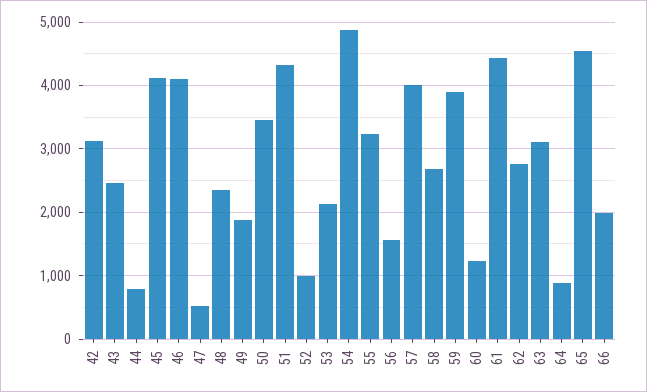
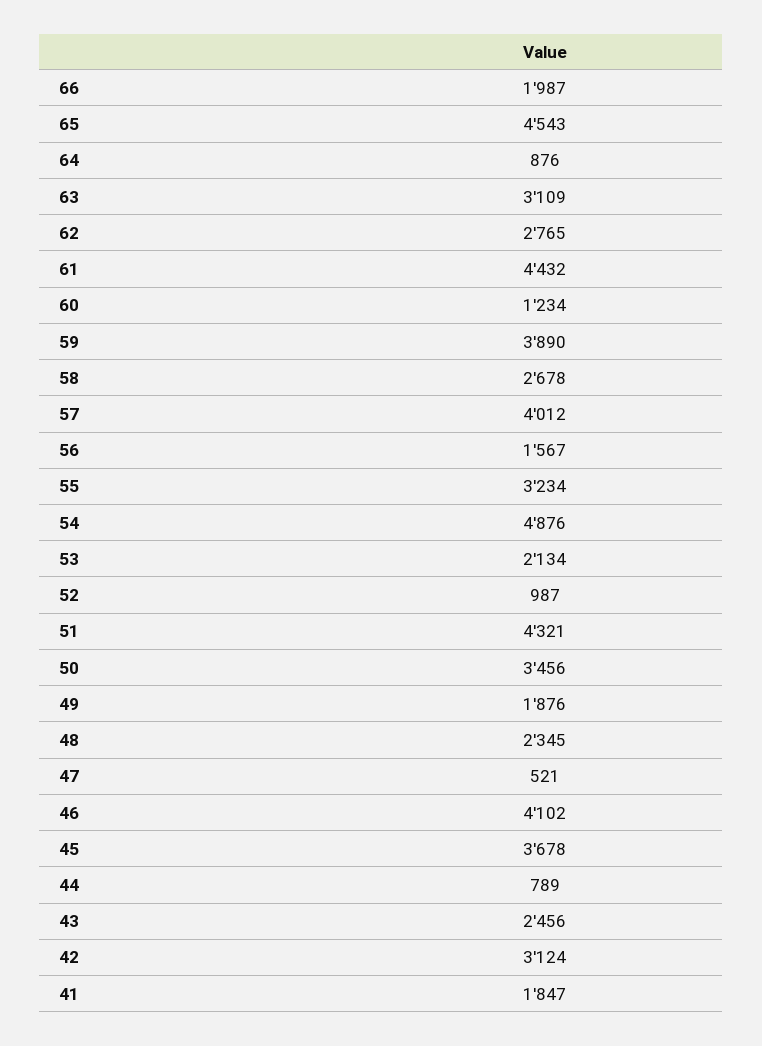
45: 4100 -> 3678
41: none -> 1847

